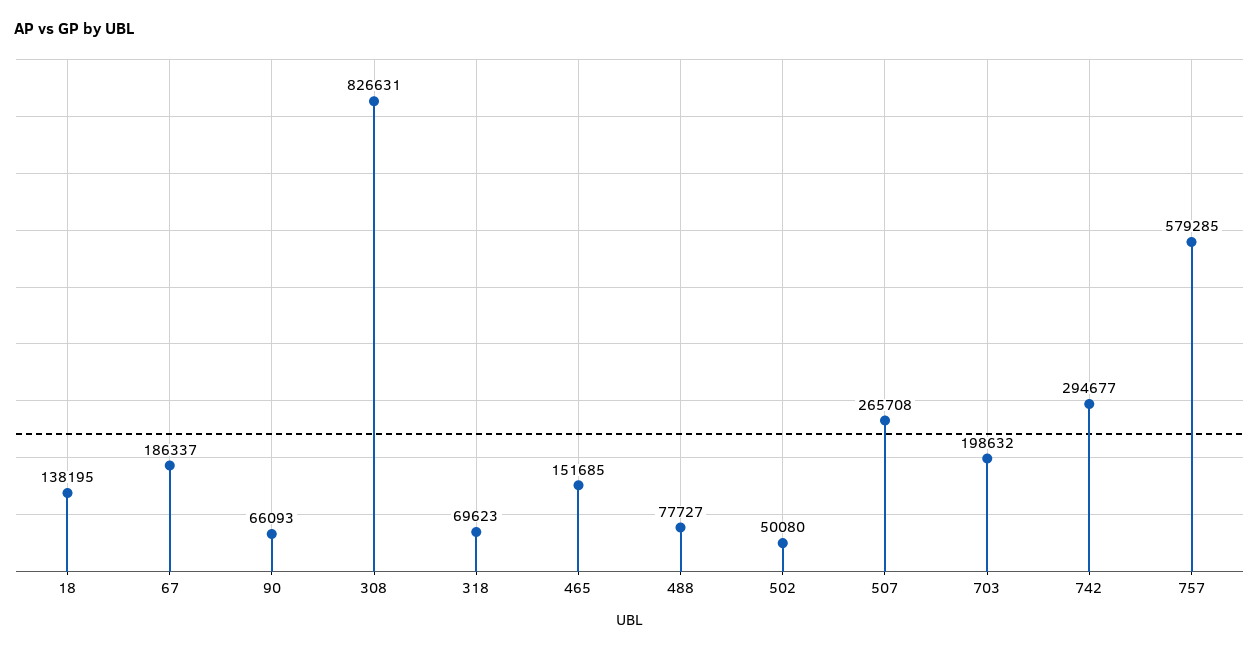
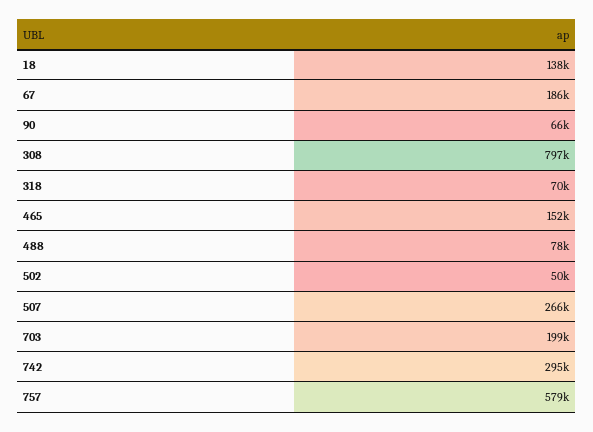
308: 826631 -> 797000

